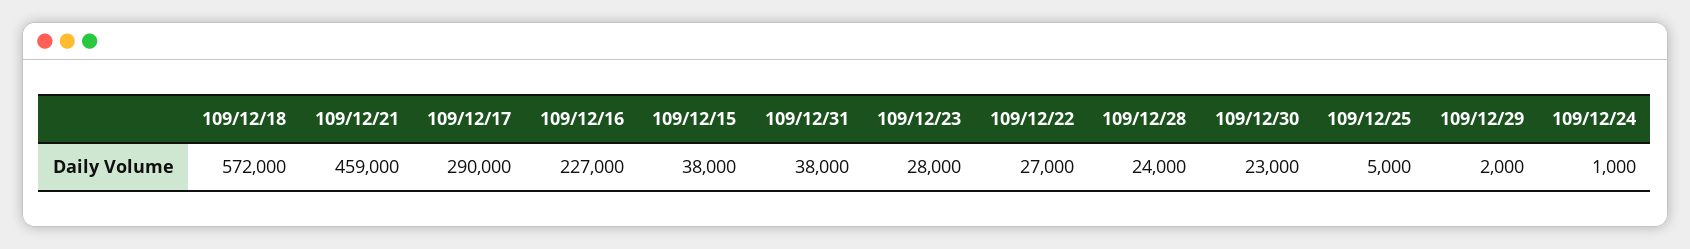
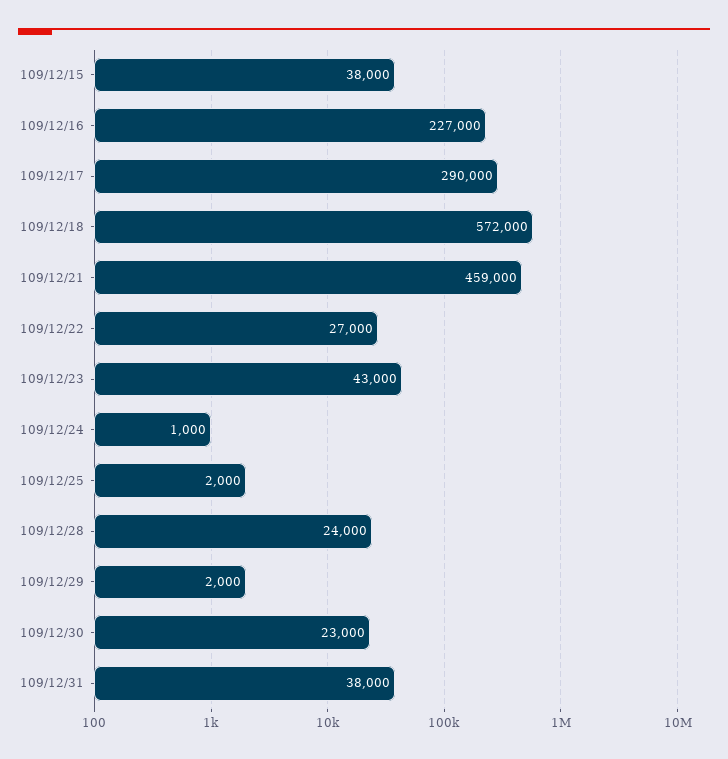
109/12/23: 28000 -> 43000
109/12/25: 5000 -> 2000

